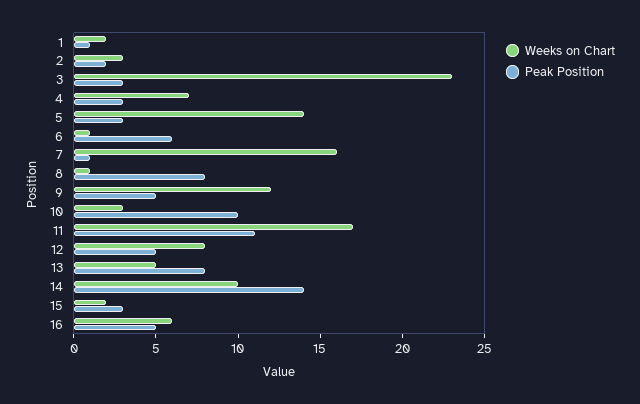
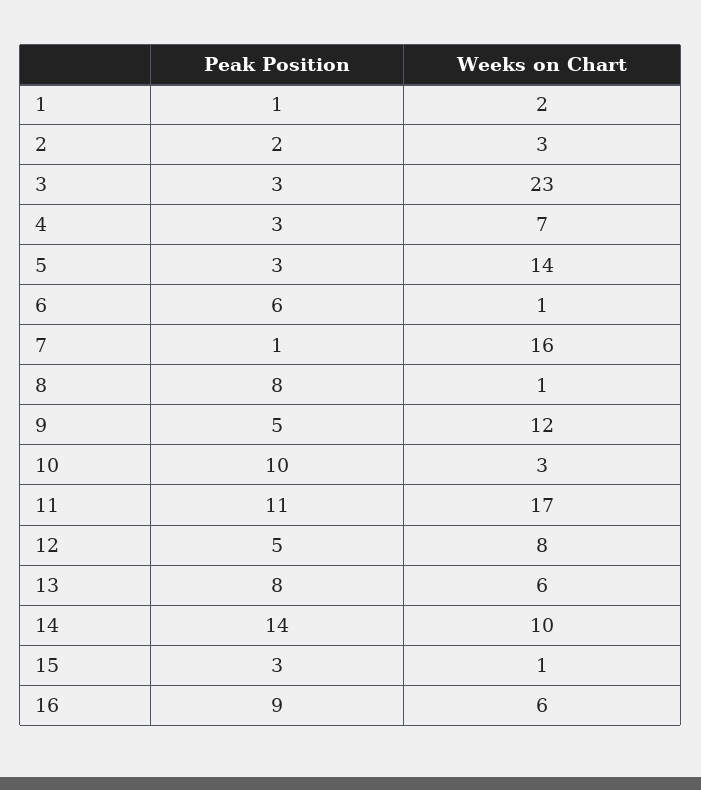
Weeks on Chart, 13: 5 -> 6
Weeks on Chart, 15: 2 -> 1
Peak Position, 16: 5 -> 9

